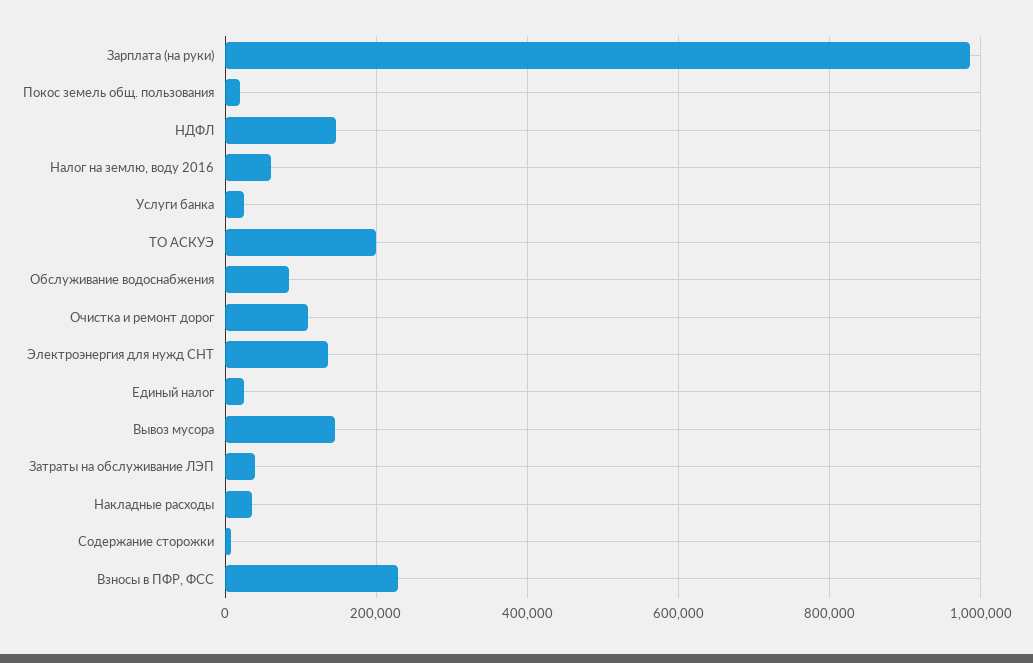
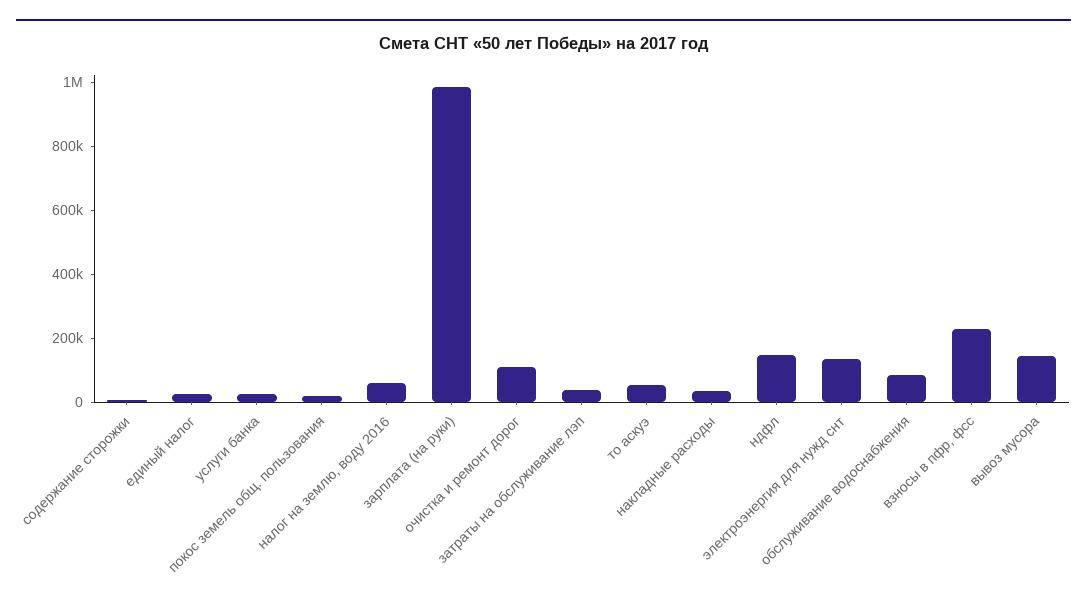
ТО АСКУЭ: 200000 -> 50000

